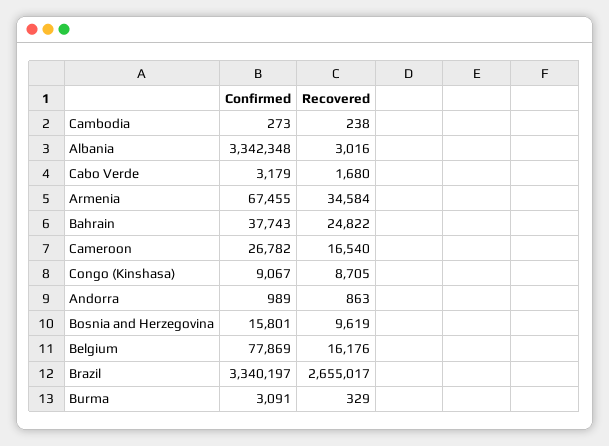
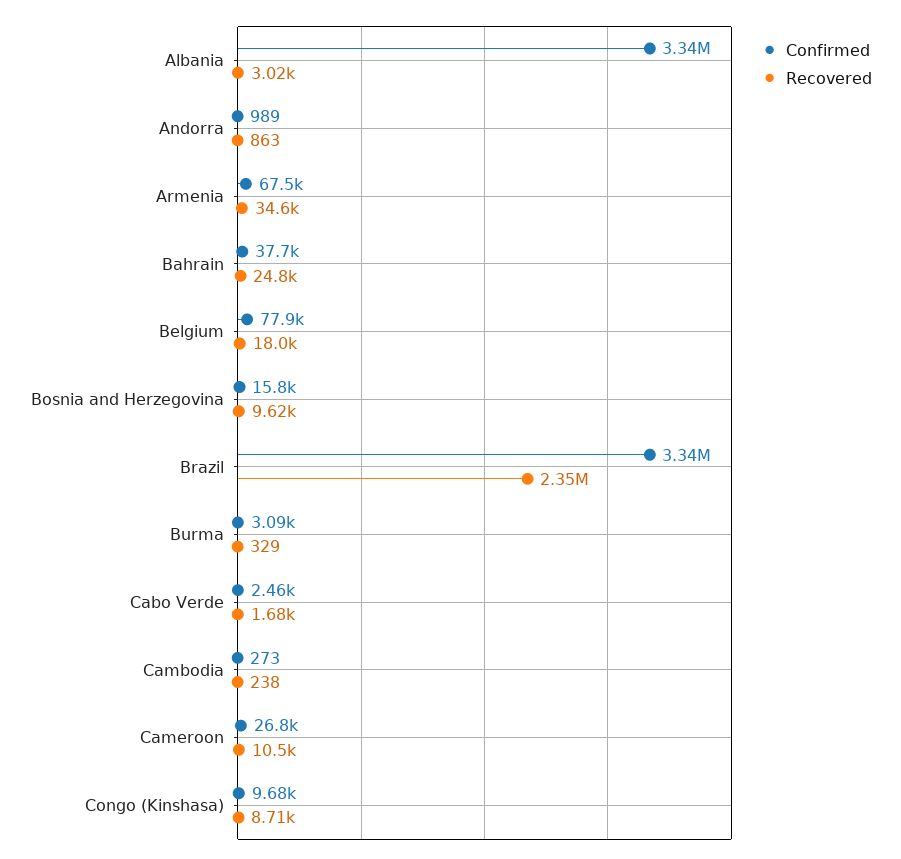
Confirmed, Cabo Verde: 3179 -> 2460
Recovered, Cameroon: 16540 -> 10500
Confirmed, Congo (Kinshasa): 9067 -> 9680
Recovered, Belgium: 16176 -> 18000
Recovered, Brazil: 2655017 -> 2350000

